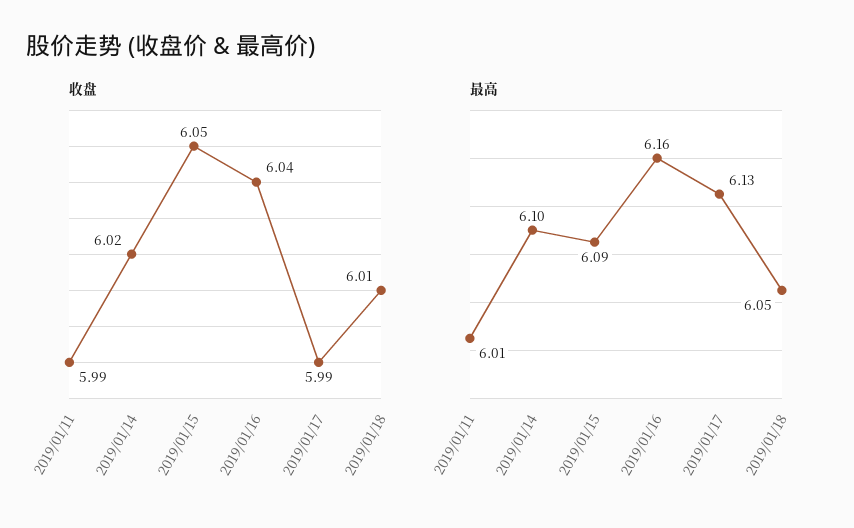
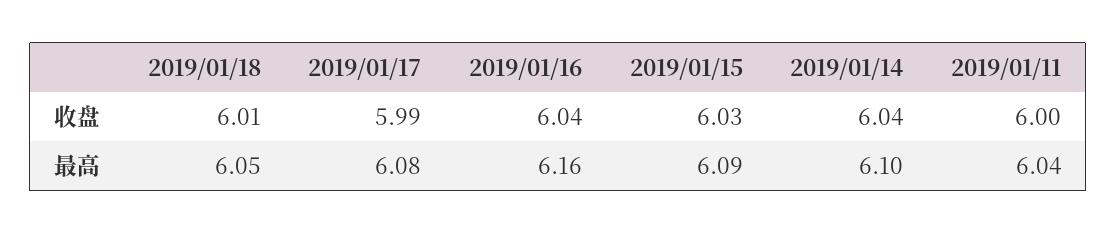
收盘, 2019/01/11: 5.99 -> 6
收盘, 2019/01/14: 6.02 -> 6.04
收盘, 2019/01/15: 6.05 -> 6.03
最高, 2019/01/11: 6.01 -> 6.04
最高, 2019/01/17: 6.13 -> 6.08

